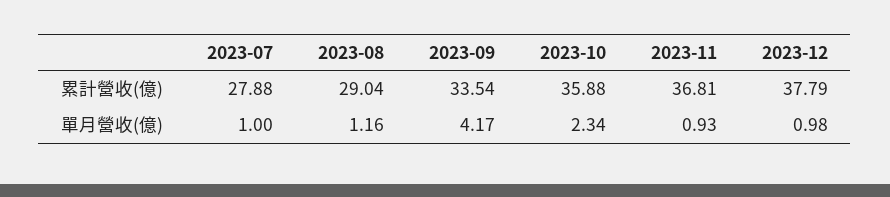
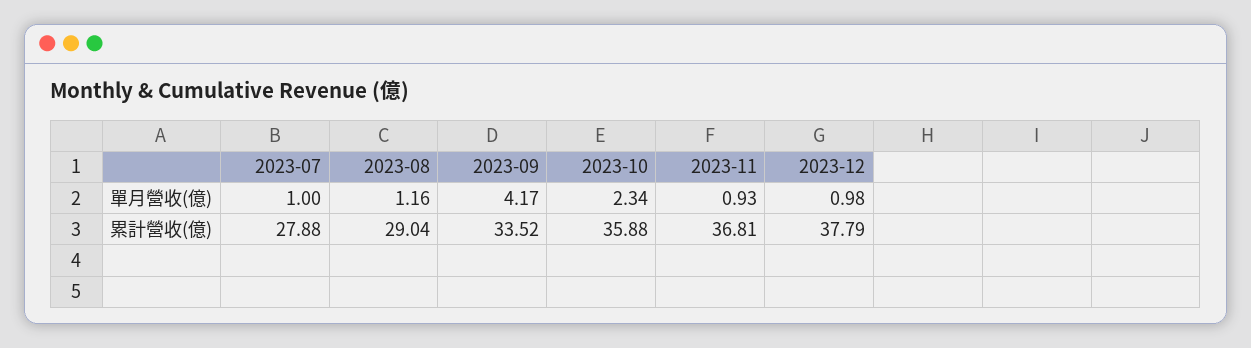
2023-09, 累計營收(億): 33.54 -> 33.52

